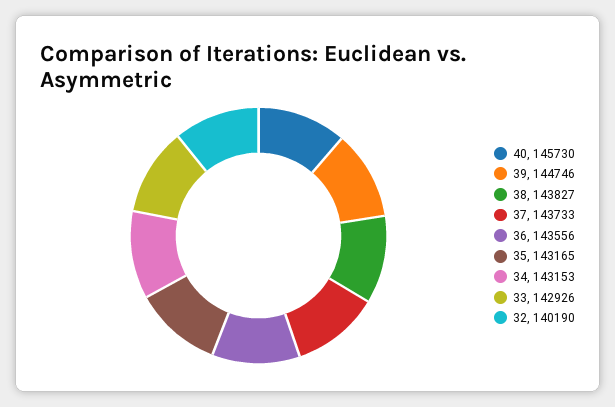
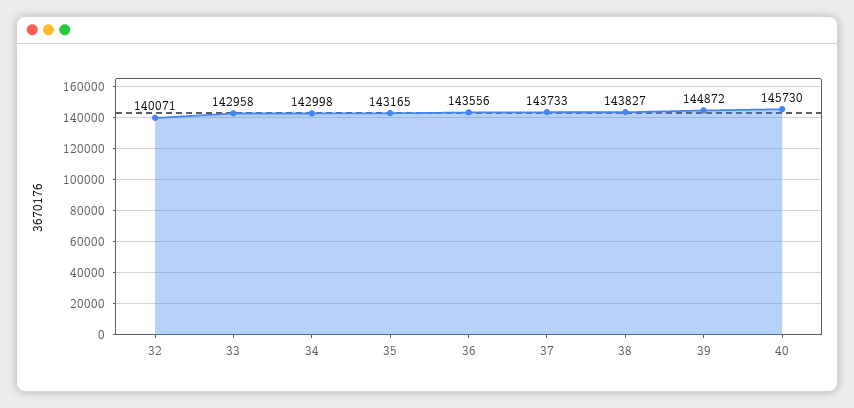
39: 144746 -> 144872
34: 143153 -> 142998
33: 142926 -> 142958
32: 140190 -> 140071

